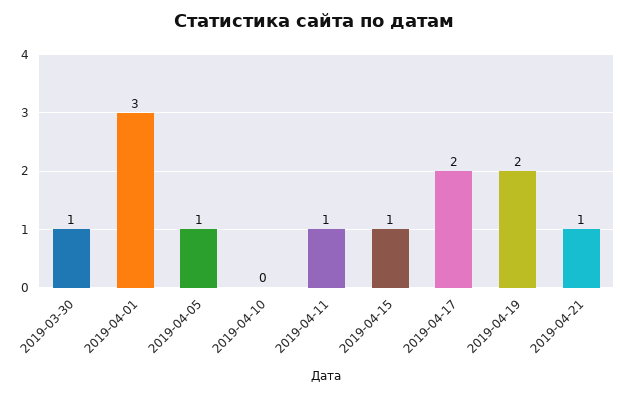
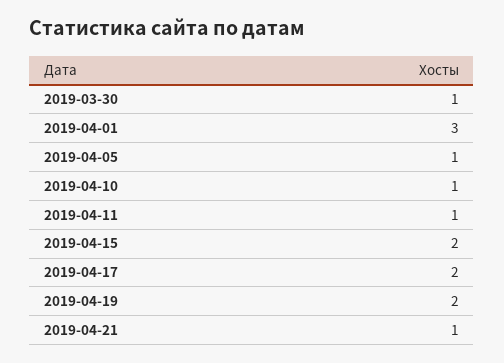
2019-04-10: 0 -> 1
2019-04-15: 1 -> 2

